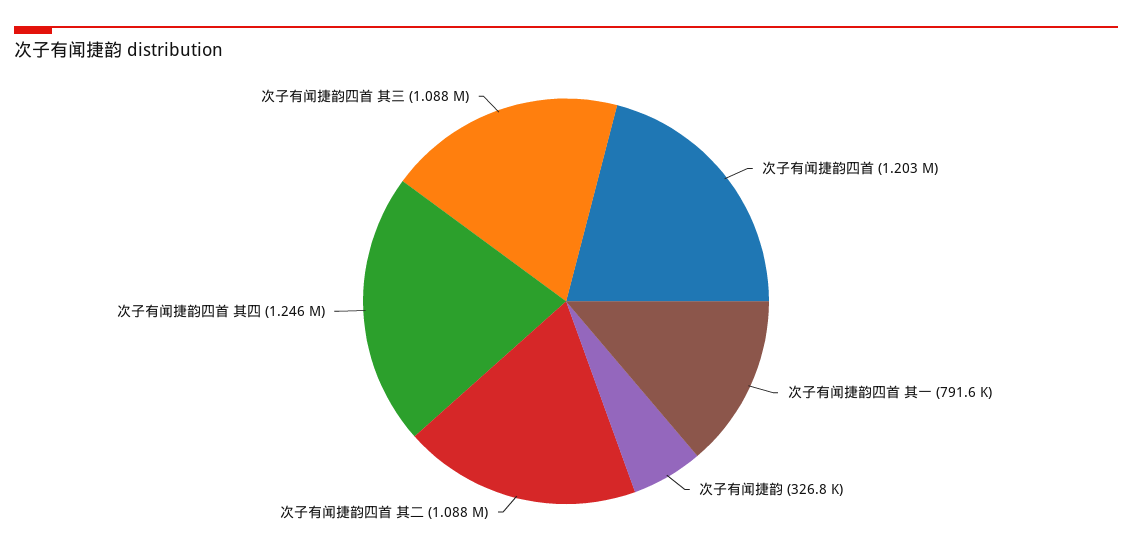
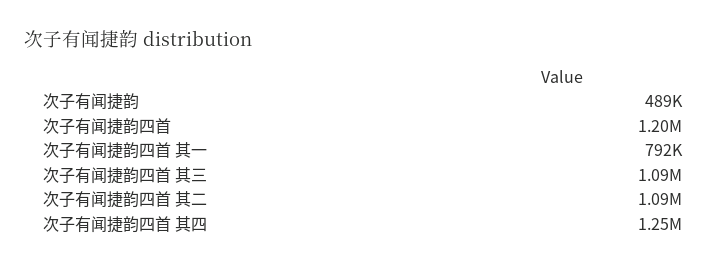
次子有闻捷韵: 326800 -> 489000

